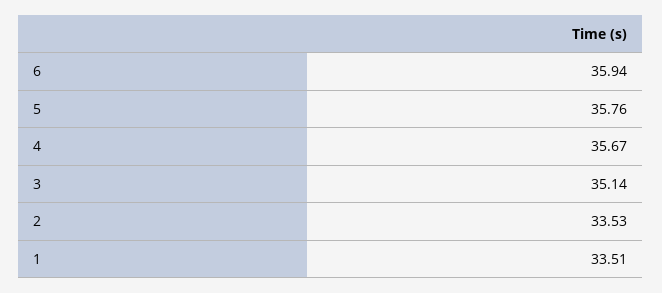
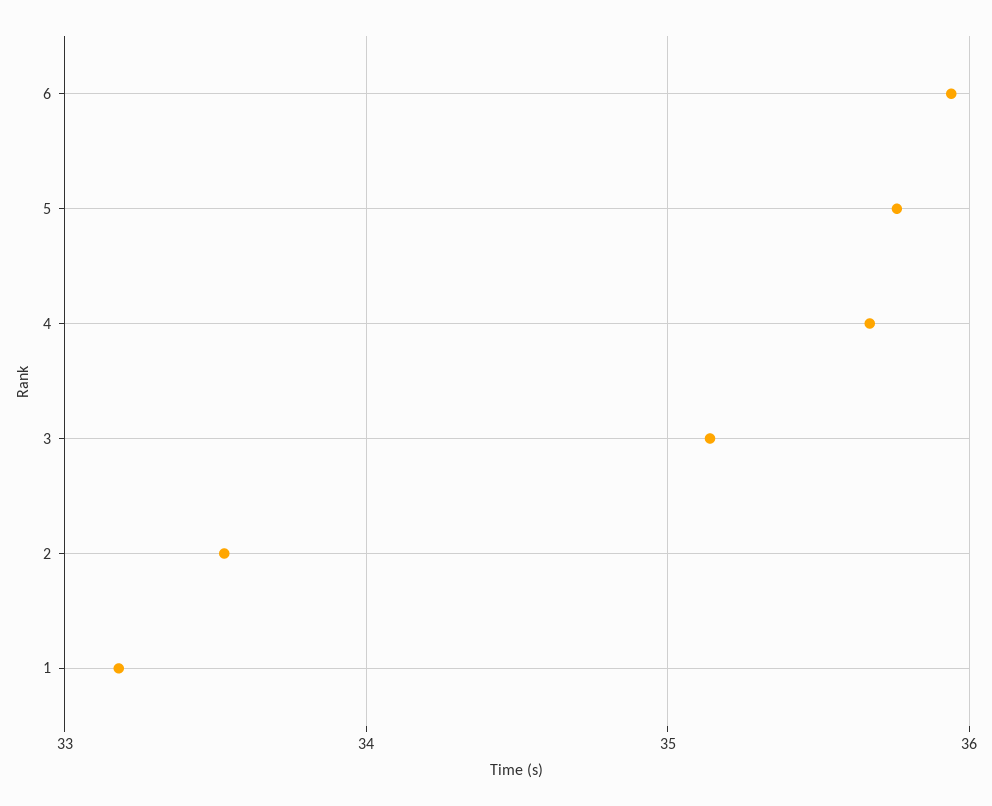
1: 33.51 -> 33.2

